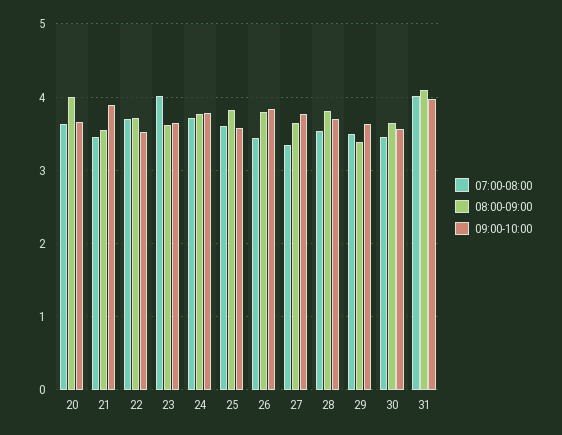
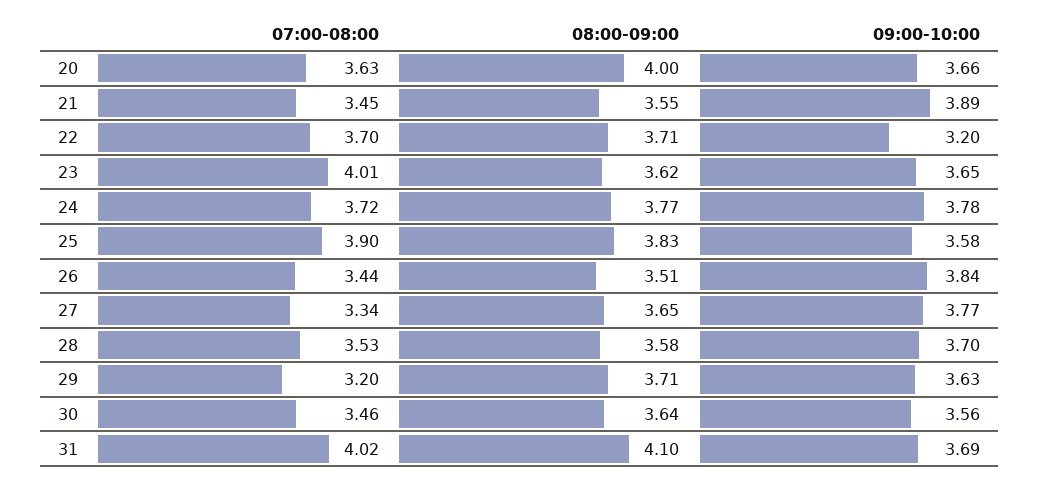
09:00-10:00, 22: 3.5 -> 3.2
07:00-08:00, 25: 3.6 -> 3.9
08:00-09:00, 26: 3.8 -> 3.51
08:00-09:00, 28: 3.8 -> 3.58
07:00-08:00, 29: 3.5 -> 3.2
08:00-09:00, 29: 3.4 -> 3.71
09:00-10:00, 31: 4 -> 3.69

